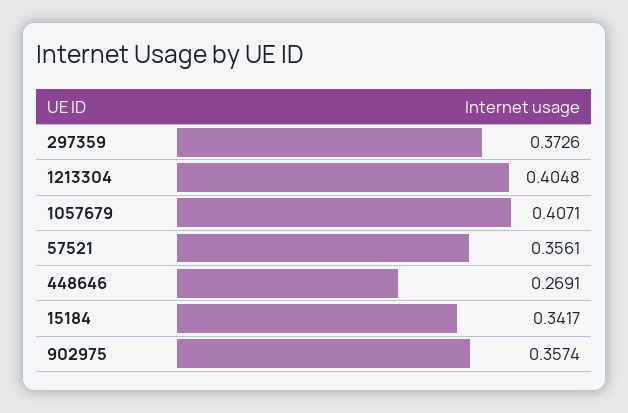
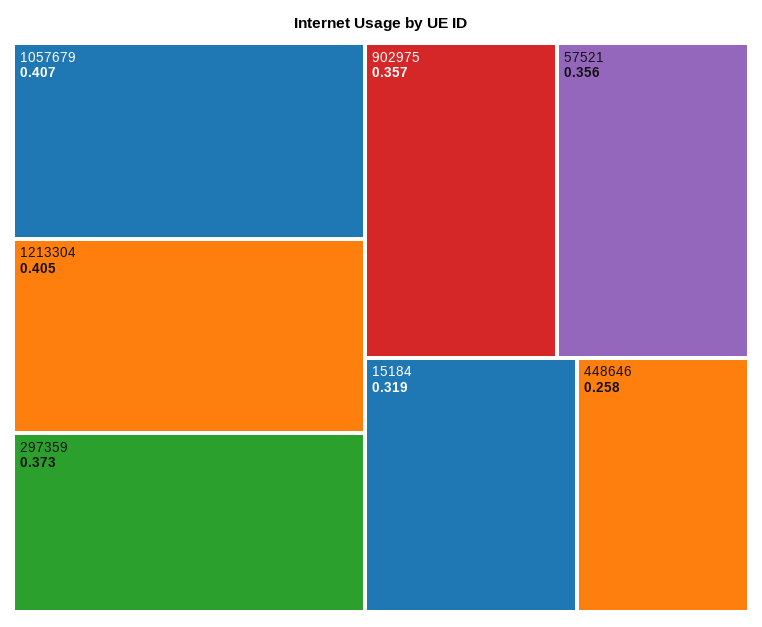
448646: 0.2691 -> 0.258
15184: 0.3417 -> 0.319

